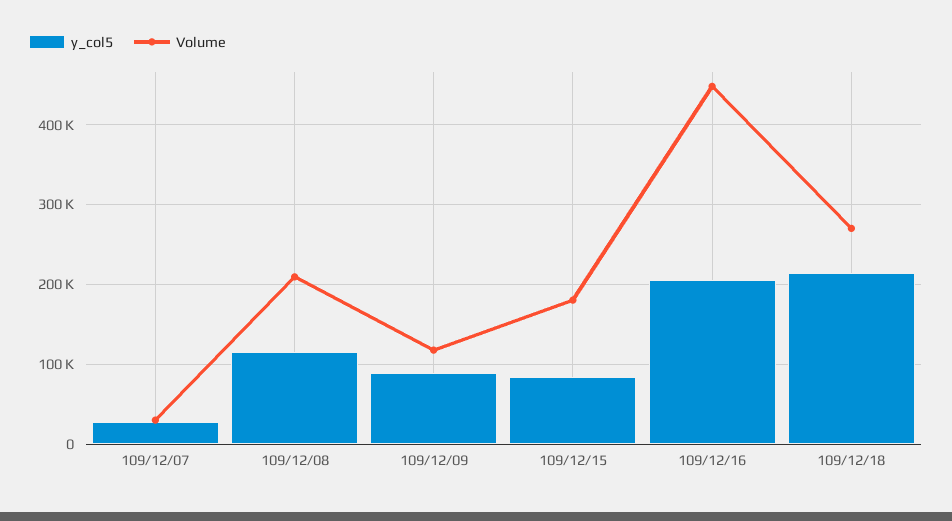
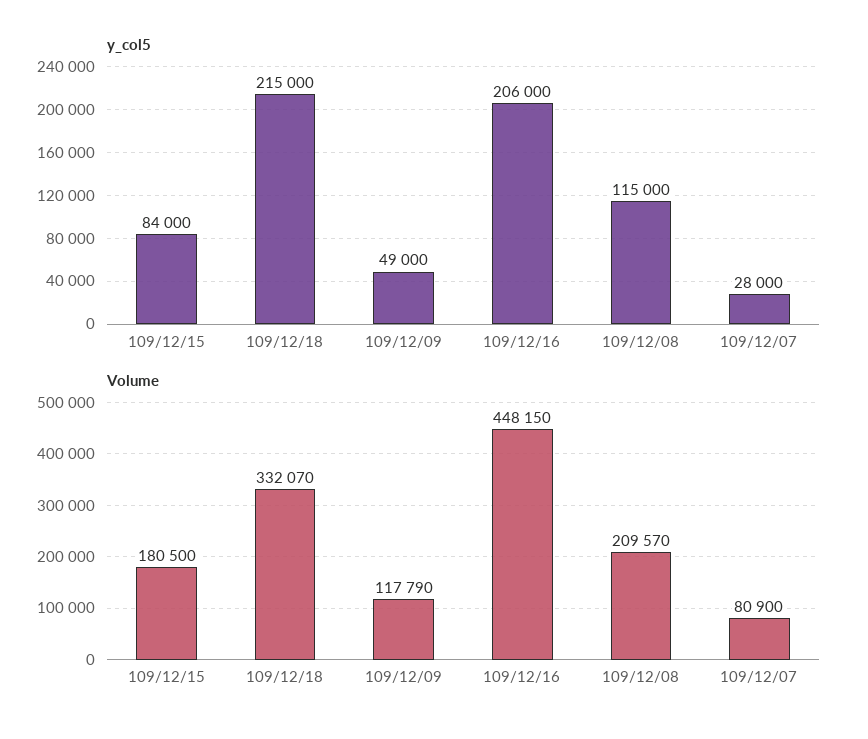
Volume, 109/12/07: 30000 -> 80900
y_col5, 109/12/09: 90000 -> 49000
Volume, 109/12/18: 270000 -> 332070

